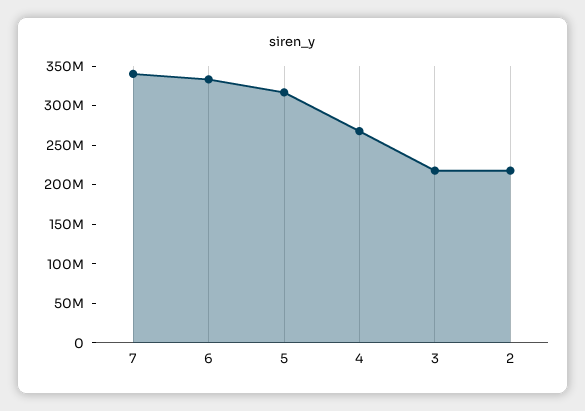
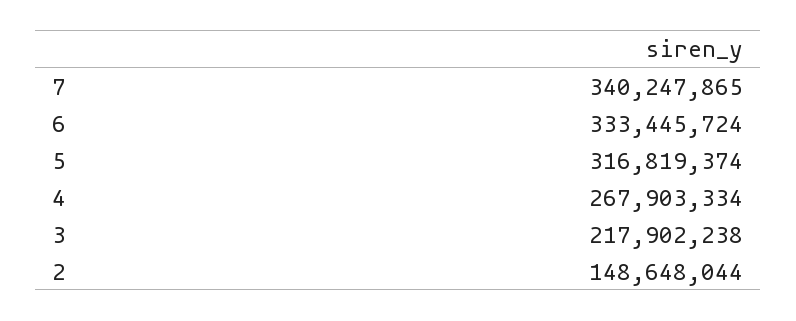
2: 225000000 -> 148648044

